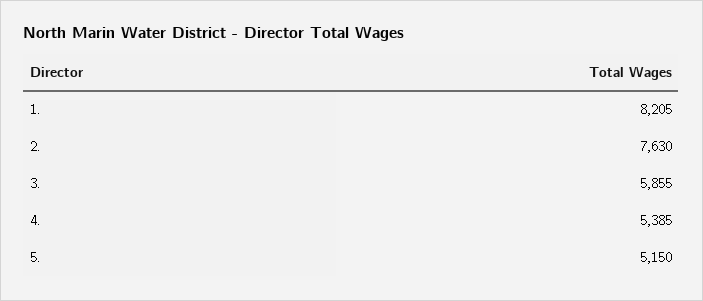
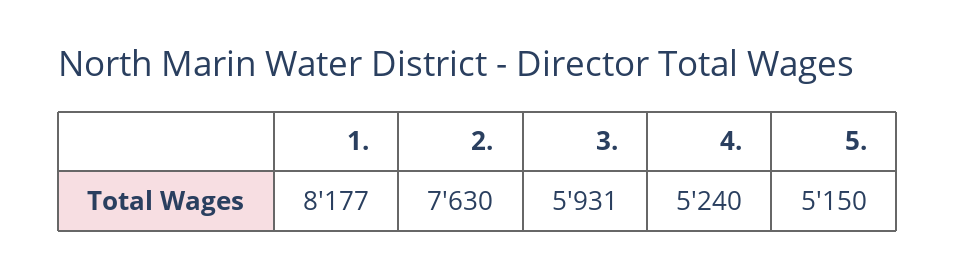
1.: 8205 -> 8177
3.: 5855 -> 5931
4.: 5385 -> 5240

